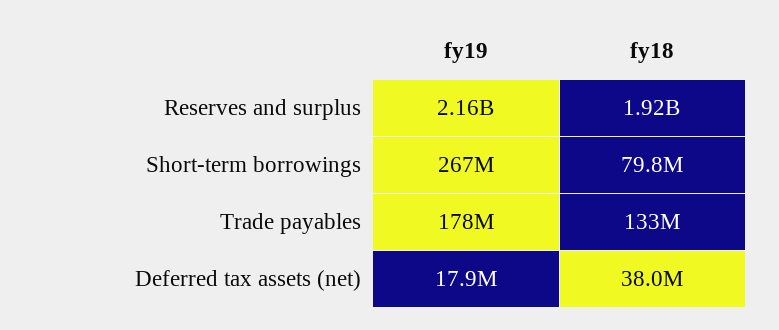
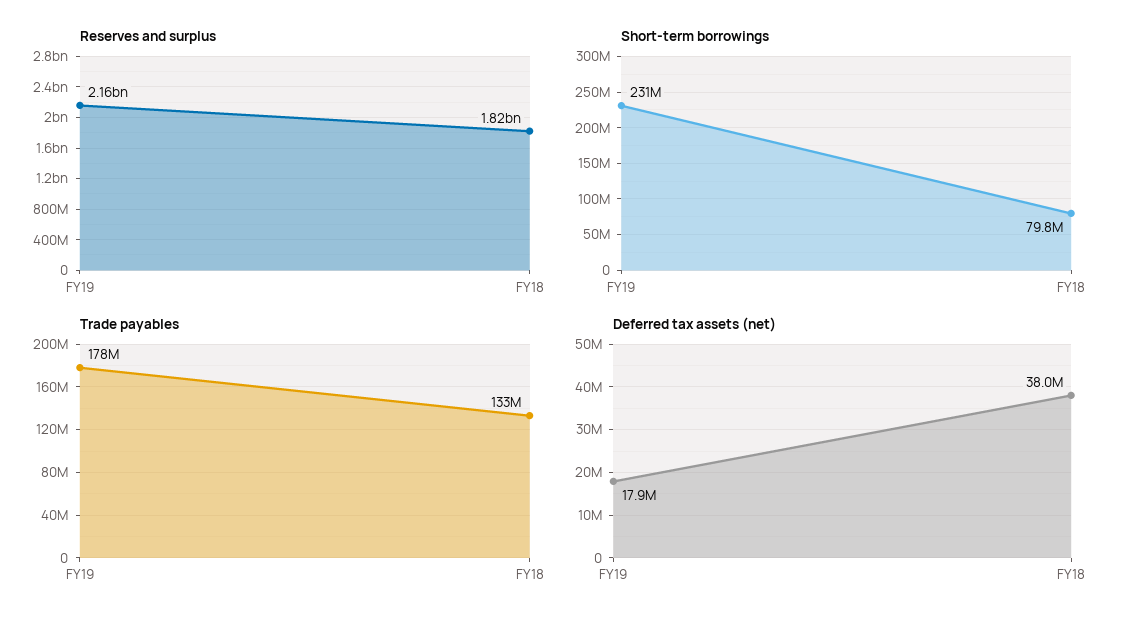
Reserves and surplus, fy18: 1920000000 -> 1820000000
Short-term borrowings, fy19: 267000000 -> 231000000

